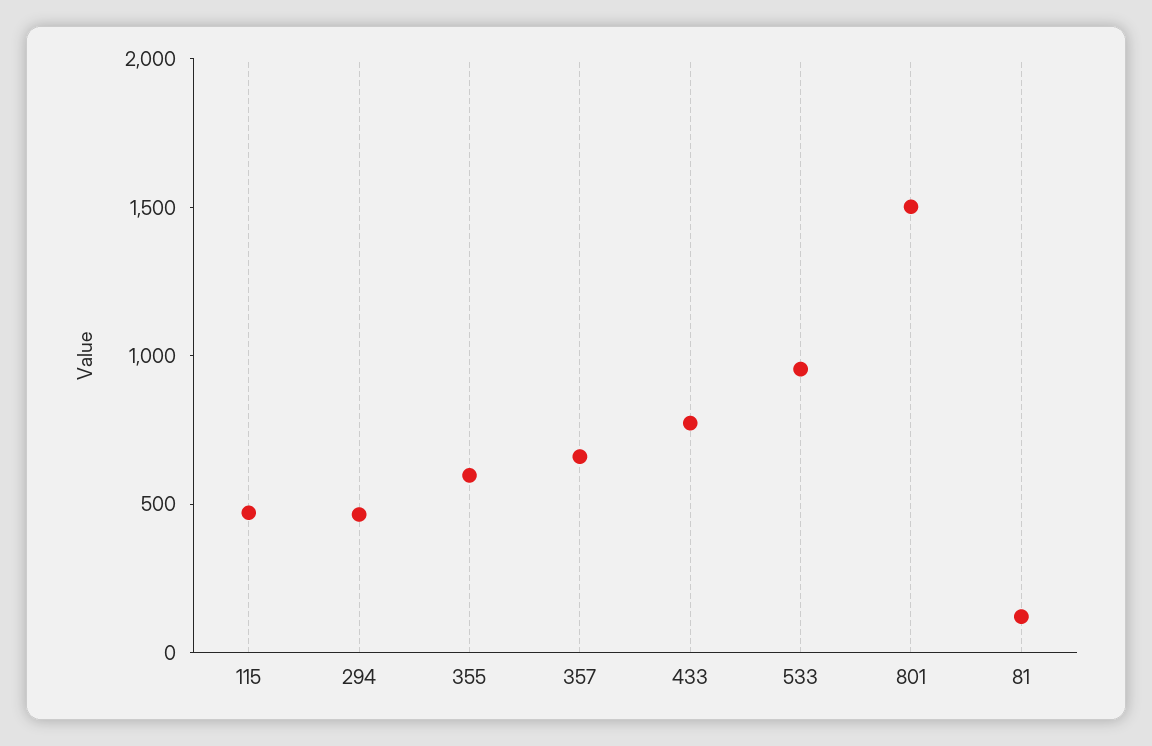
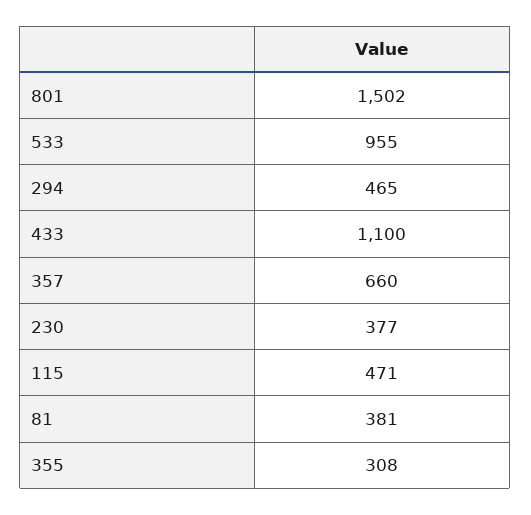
355: 600 -> 308
433: 800 -> 1100
81: 100 -> 381
230: none -> 377

